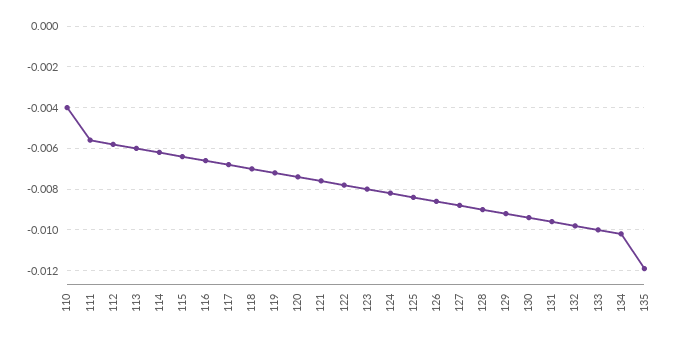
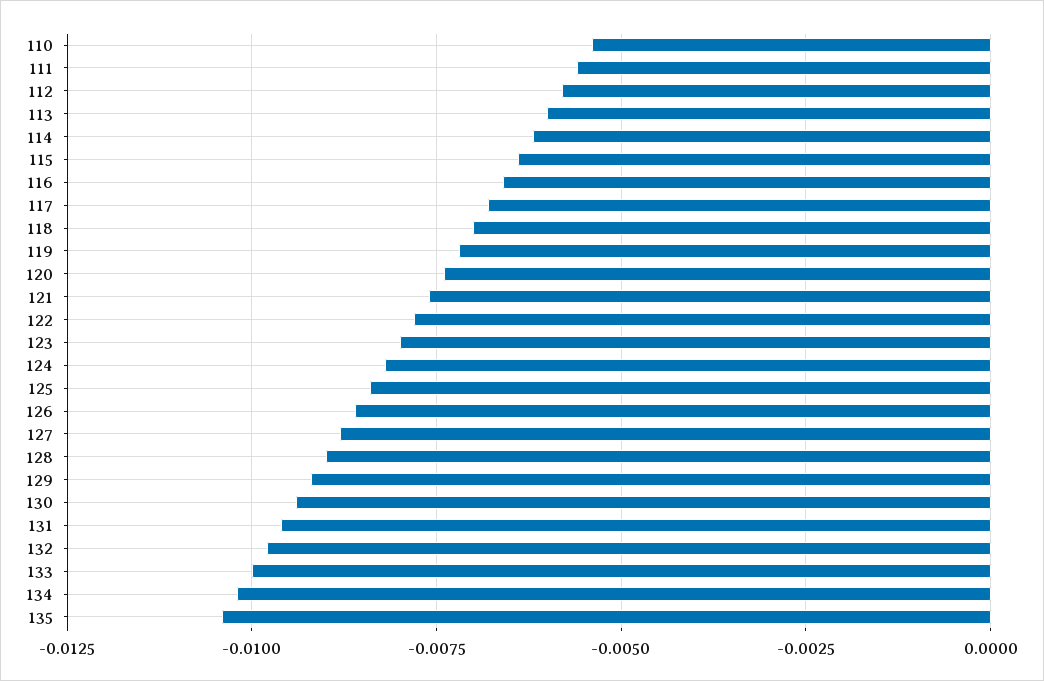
110: -0.004 -> -0.0055
135: -0.012 -> -0.0105

